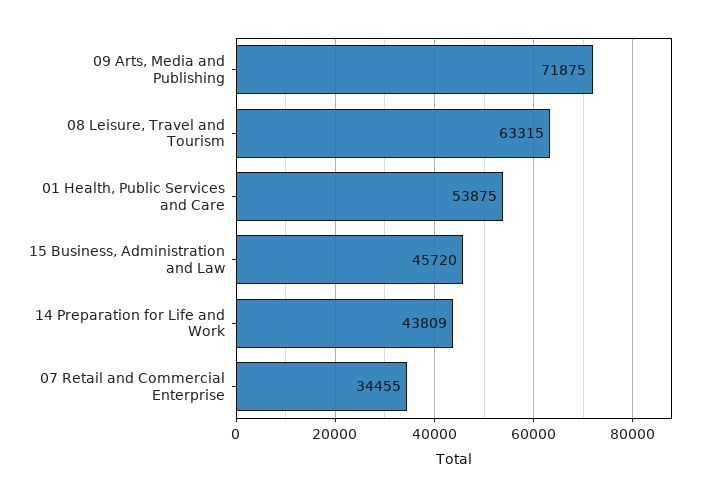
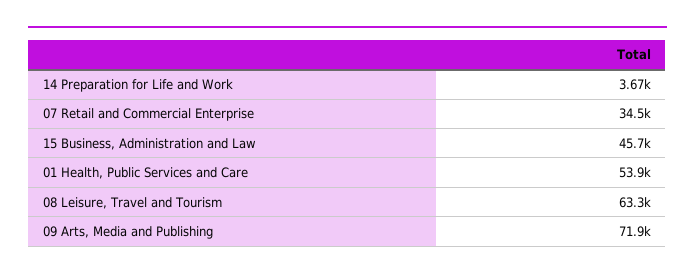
14 Preparation for Life and Work: 43809 -> 3670

